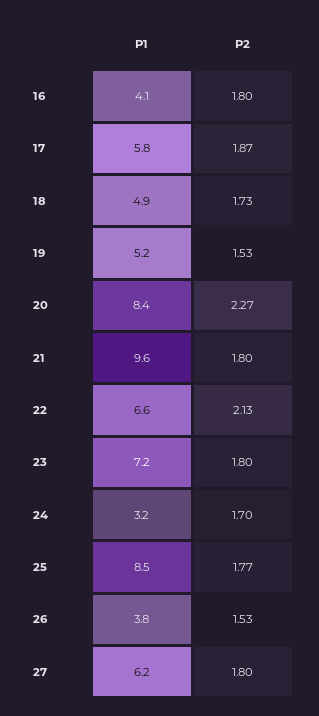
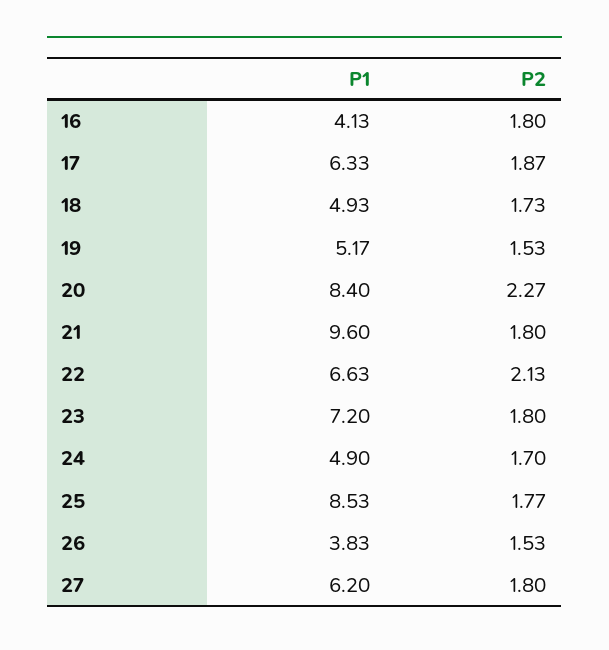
P1, 17: 5.8 -> 6.33
P1, 24: 3.2 -> 4.9

